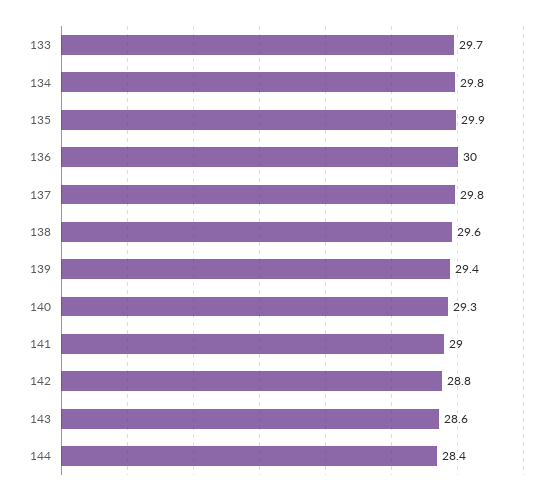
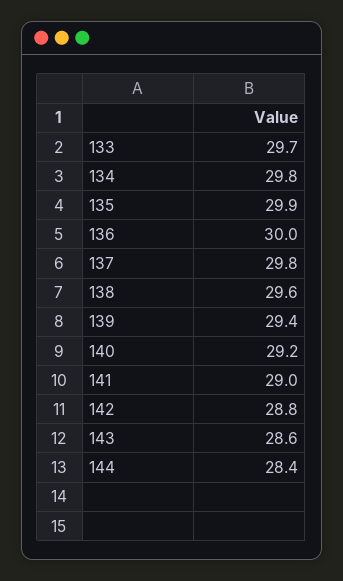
140: 29.3 -> 29.2

